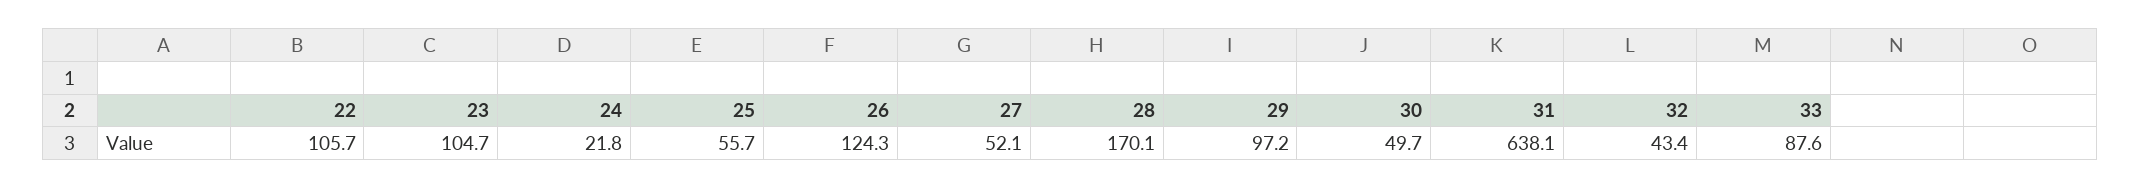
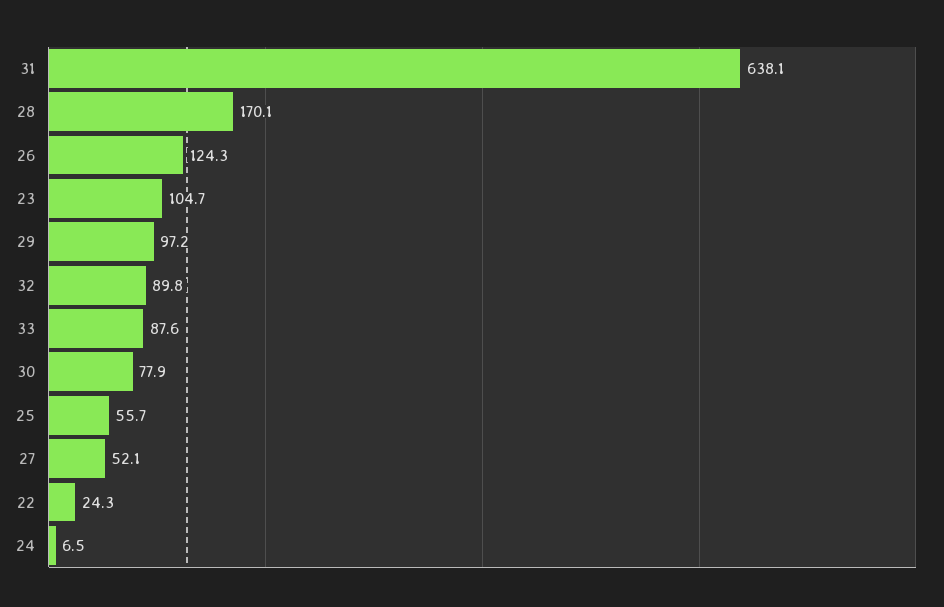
22: 105.7 -> 24.3
24: 21.8 -> 6.5
30: 49.7 -> 77.9
32: 43.4 -> 89.8

